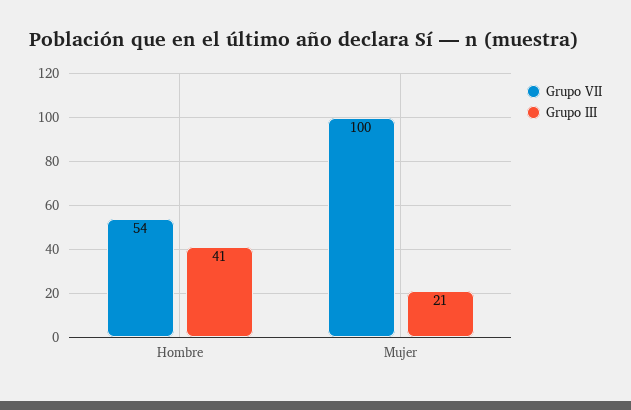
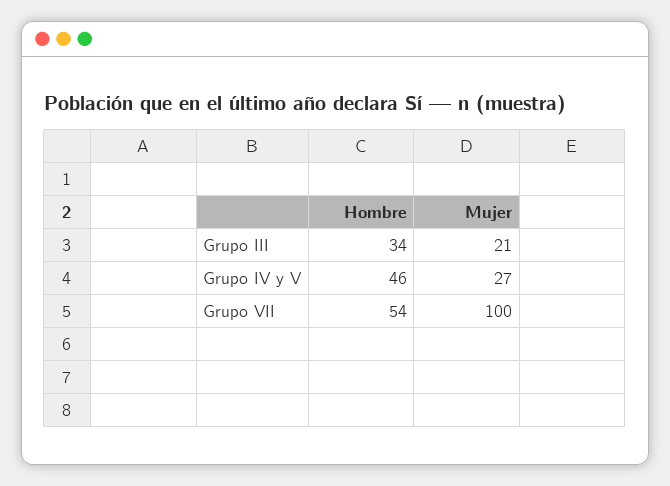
Grupo III, Hombre: 41 -> 34
Grupo IV y V, Hombre: none -> 46
Grupo IV y V, Mujer: none -> 27

